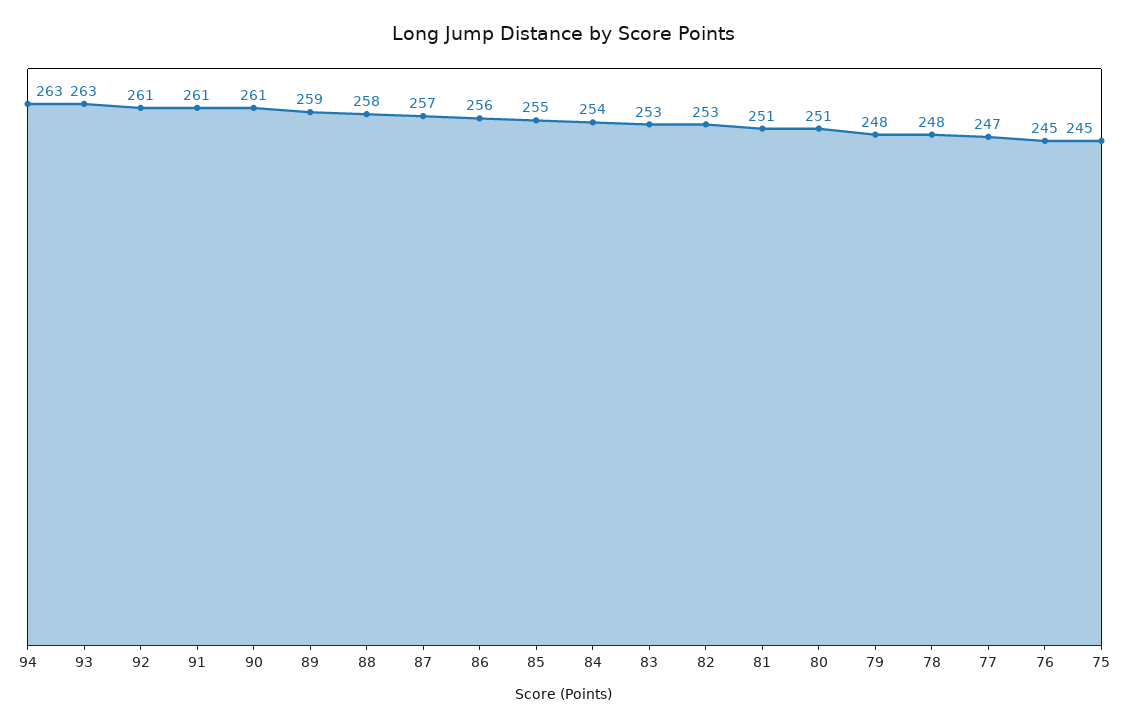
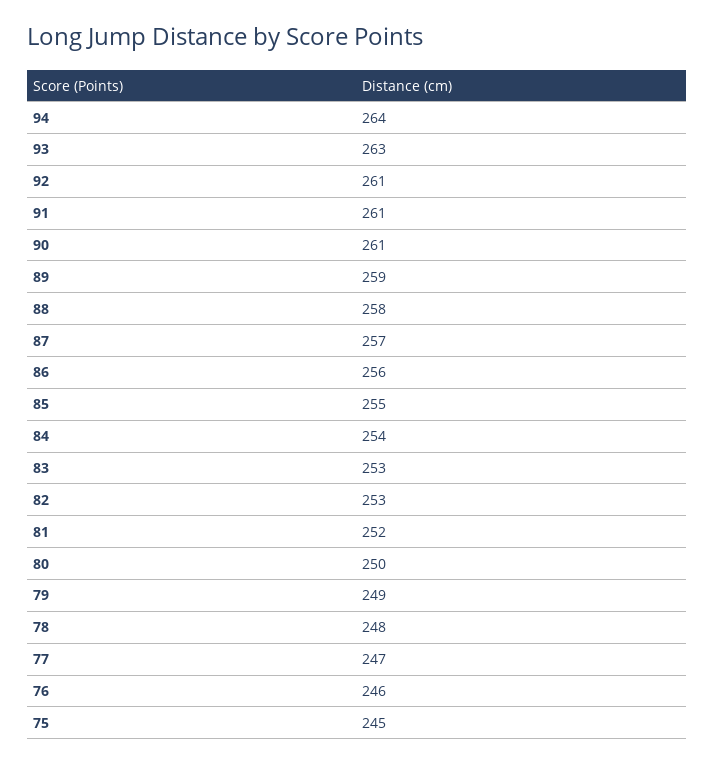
94: 263 -> 264
81: 251 -> 252
80: 251 -> 250
79: 248 -> 249
76: 245 -> 246

